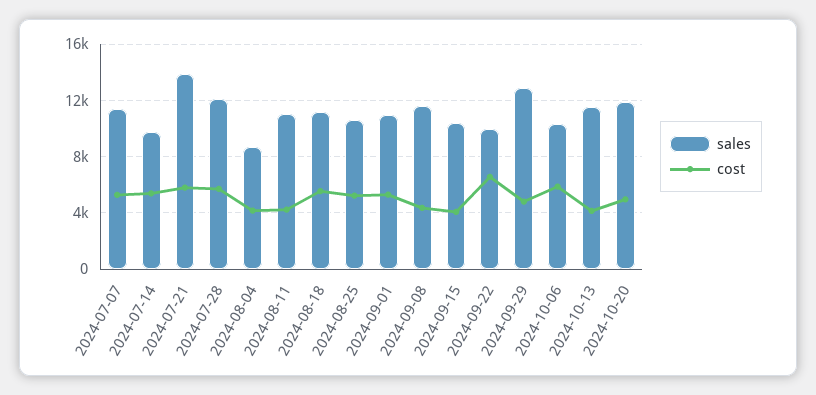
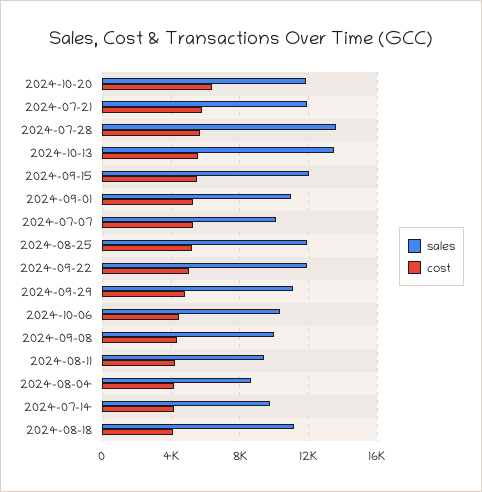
sales, 2024-07-07: 11500 -> 10000
cost, 2024-07-14: 5500 -> 4000
sales, 2024-07-21: 14000 -> 12000
sales, 2024-07-28: 12000 -> 13500
sales, 2024-08-11: 11000 -> 9500
cost, 2024-08-18: 5500 -> 4000
sales, 2024-08-25: 10500 -> 12000
sales, 2024-09-08: 11500 -> 10000
sales, 2024-09-15: 10500 -> 12000
cost, 2024-09-15: 4000 -> 5500
sales, 2024-09-22: 10000 -> 12000
cost, 2024-09-22: 6500 -> 5000
sales, 2024-09-29: 13000 -> 11000
cost, 2024-10-06: 6000 -> 4500
sales, 2024-10-13: 11500 -> 13500
cost, 2024-10-13: 4000 -> 5500
cost, 2024-10-20: 5000 -> 6500

